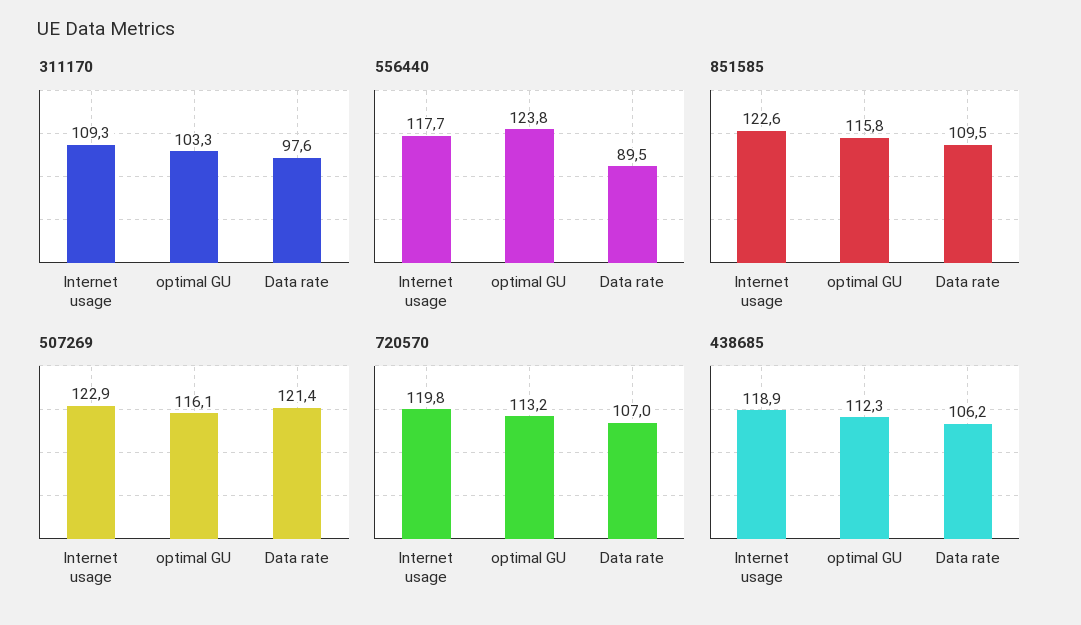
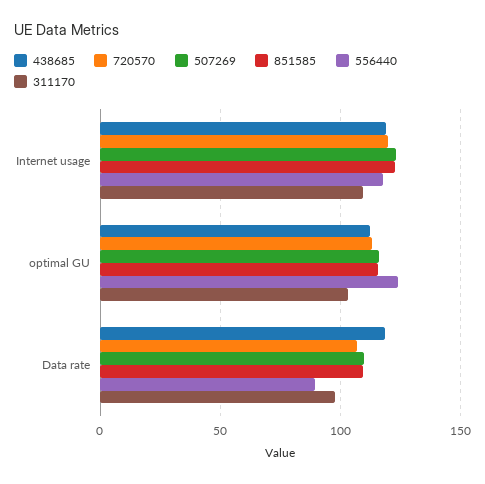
507269, Data rate: 121.4 -> 110
438685, Data rate: 106.2 -> 120

